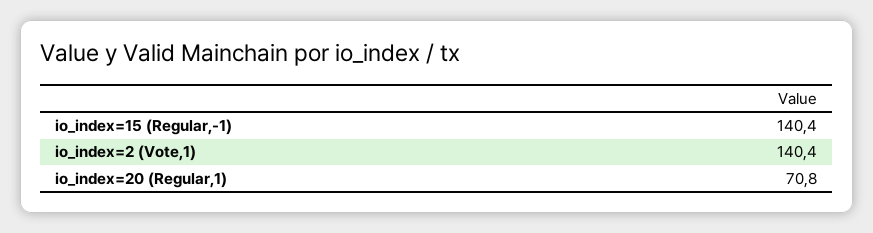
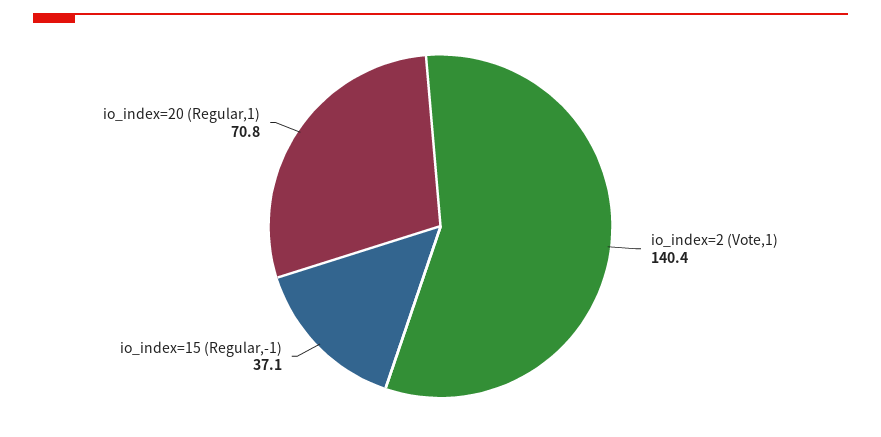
io_index=15 (Regular,-1): 140.4 -> 37.1

